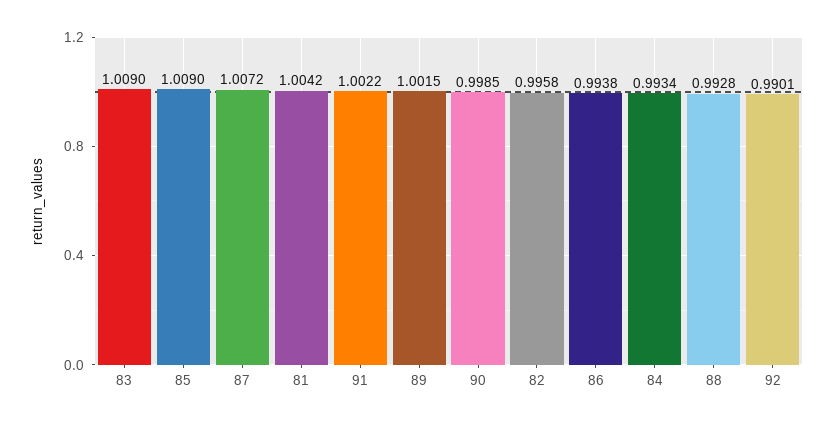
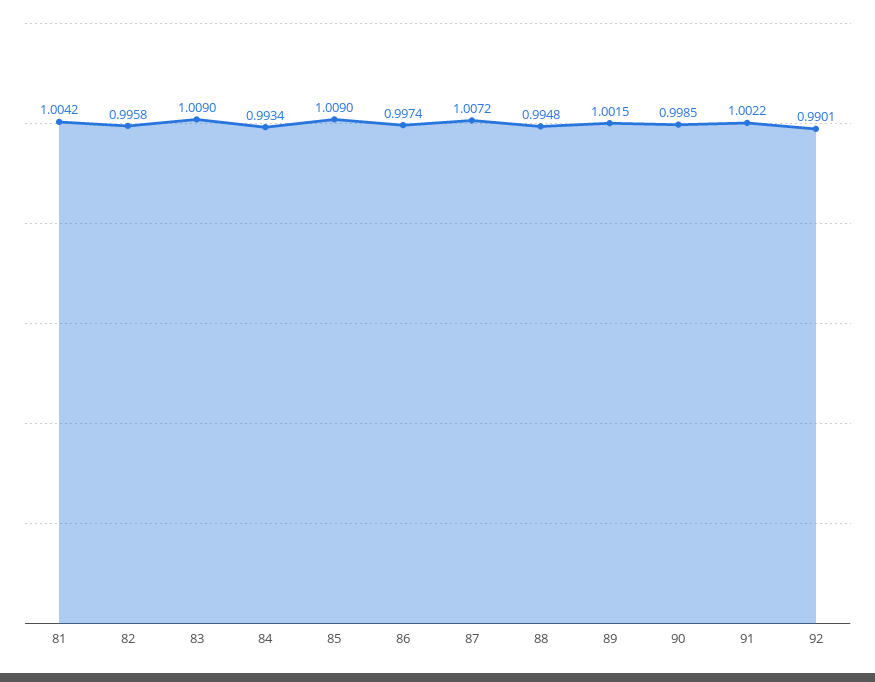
86: 0.9938 -> 0.9974
88: 0.9928 -> 0.9948

